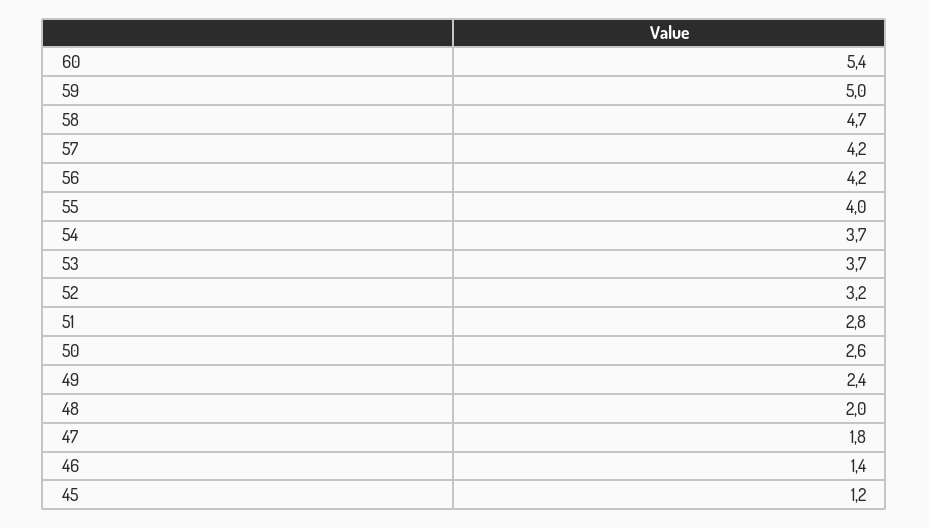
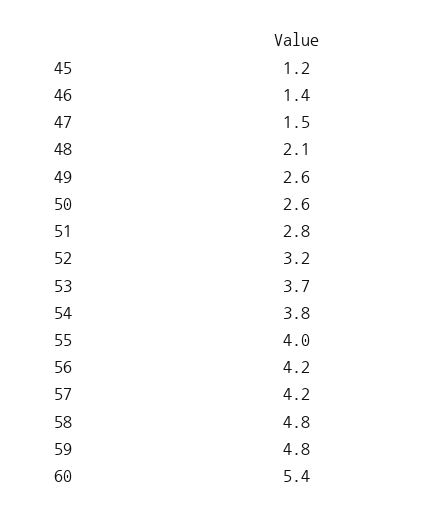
59: 5 -> 4.8
58: 4.7 -> 4.8
54: 3.7 -> 3.8
49: 2.4 -> 2.6
48: 2 -> 2.1
47: 1.8 -> 1.5

